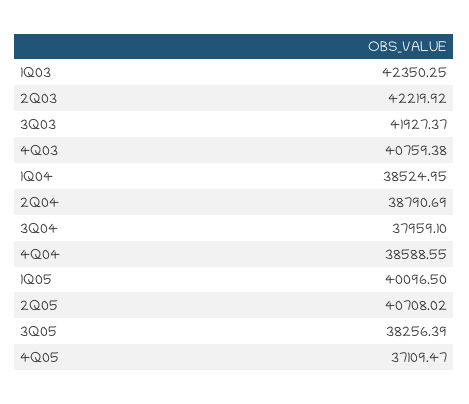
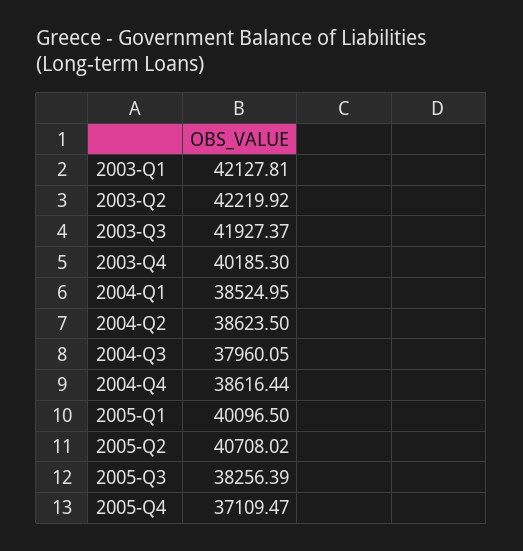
1Q03: 42350.25 -> 42127.81
4Q03: 40759.38 -> 40185.3
2Q04: 38790.69 -> 38623.5
3Q04: 37959.1 -> 37960.05
4Q04: 38588.55 -> 38616.44

